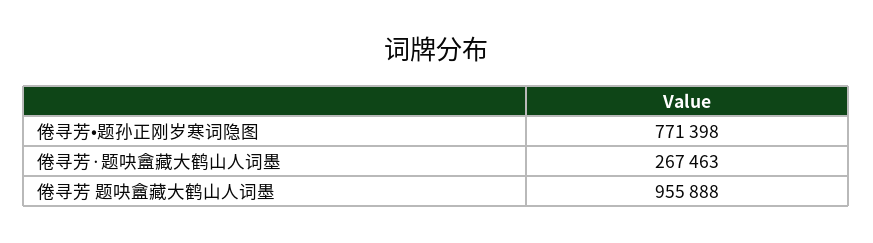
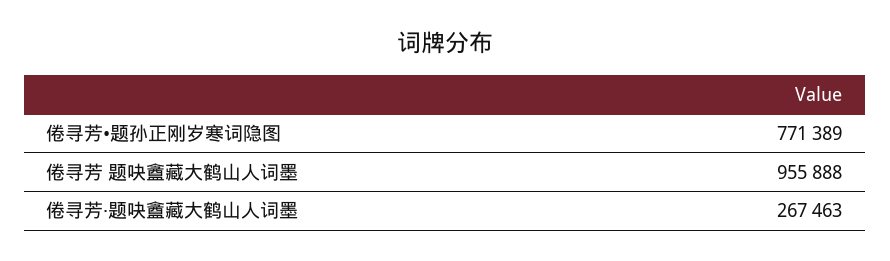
倦寻芳•题孙正刚岁寒词隐图: 771398 -> 771389

